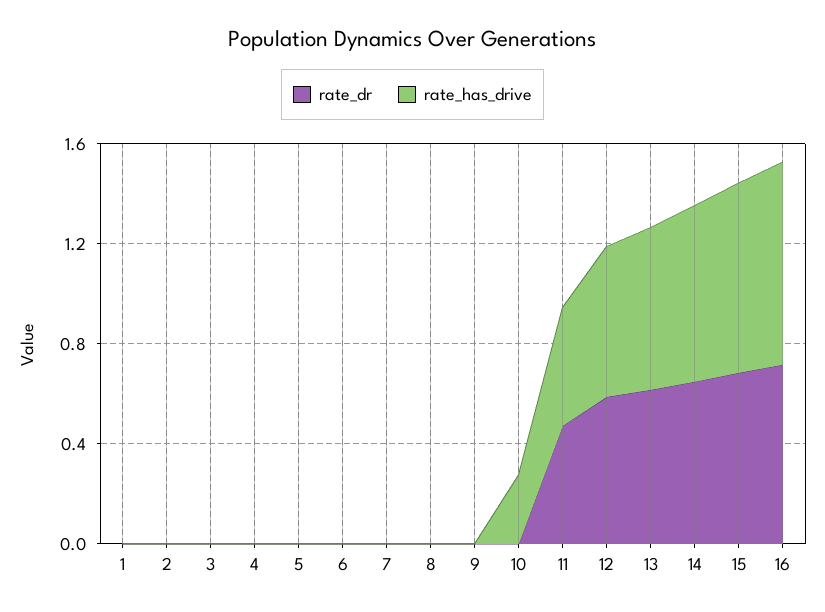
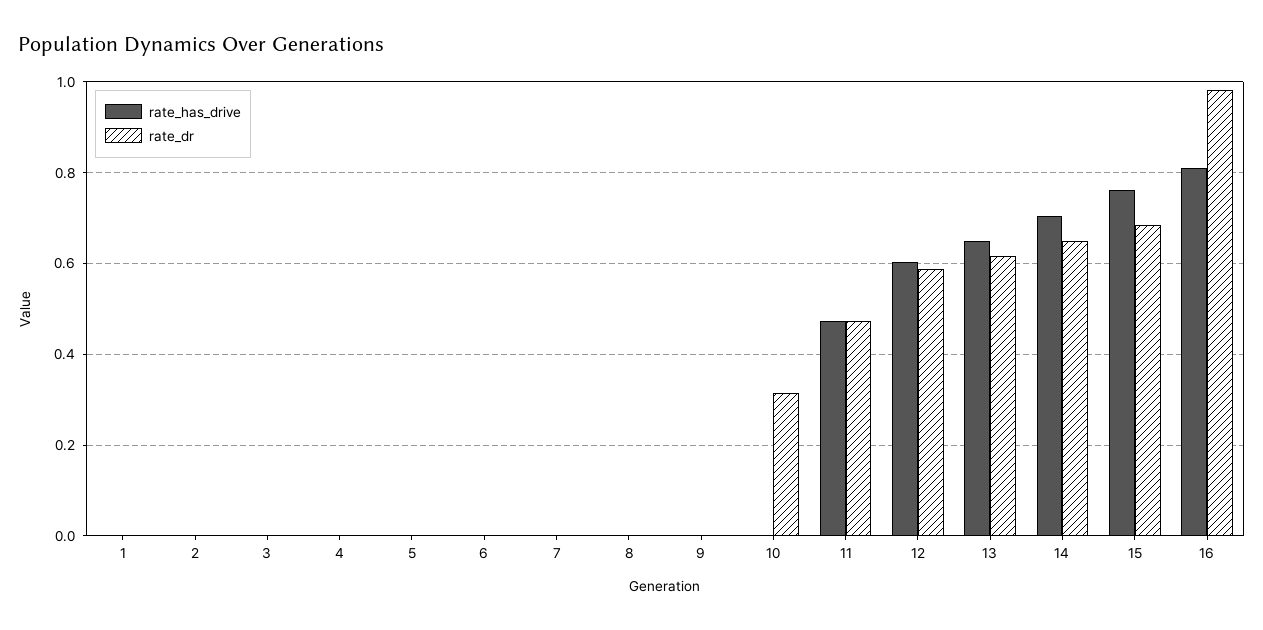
rate_dr, 10: 0 -> 0.32
rate_has_drive, 10: 0.3 -> 0
rate_dr, 16: 0.7 -> 0.98

